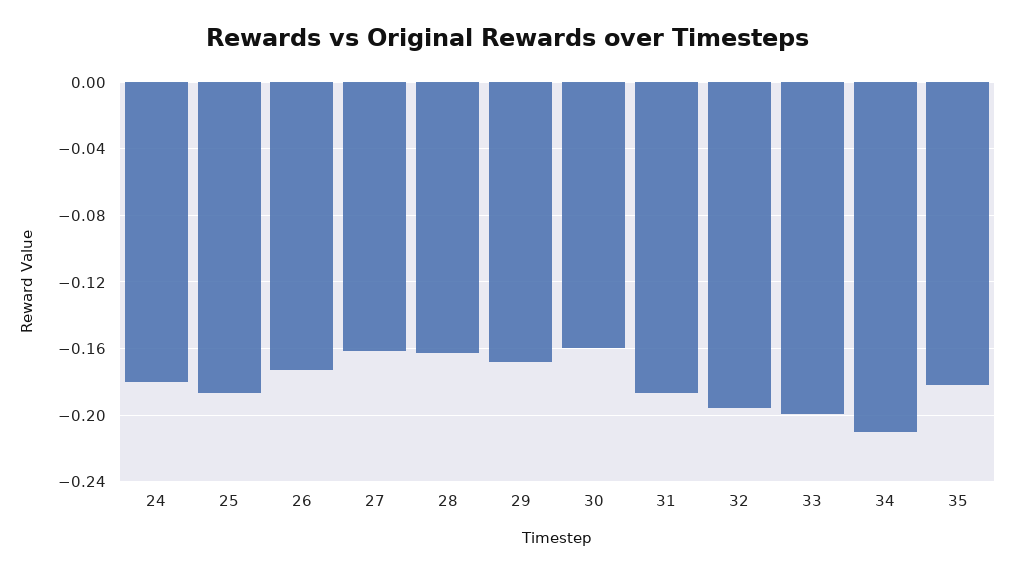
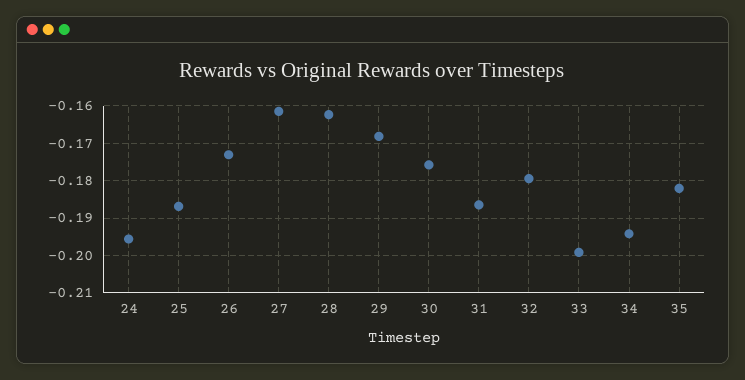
24: -0.18 -> -0.196
30: -0.16 -> -0.176
32: -0.195 -> -0.18
34: -0.21 -> -0.194

